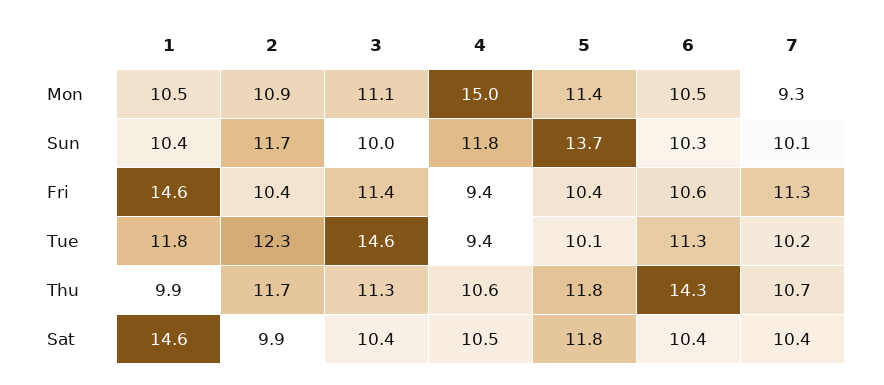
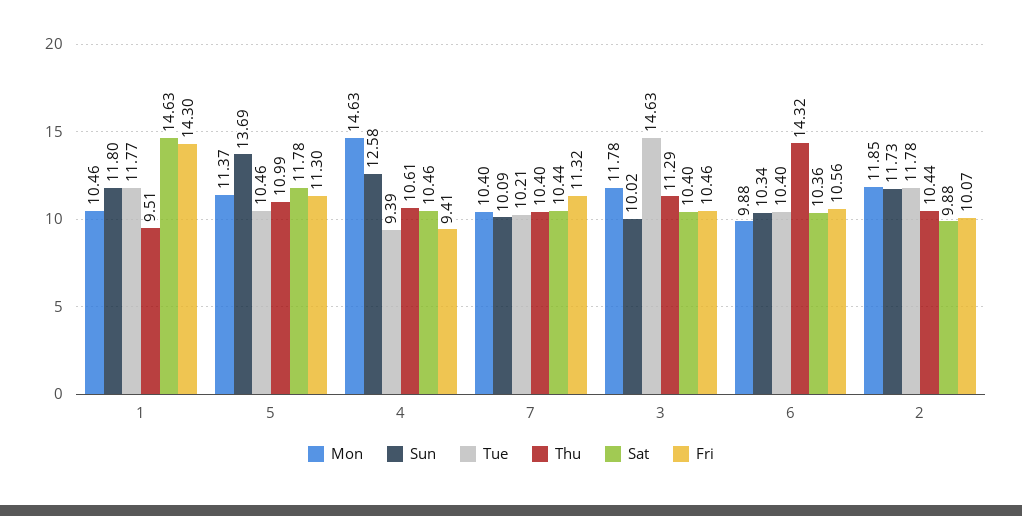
Mon, 2: 10.9 -> 11.85
Mon, 3: 11.1 -> 11.78
Mon, 4: 15 -> 14.63
Mon, 6: 10.5 -> 9.88
Mon, 7: 9.3 -> 10.4
Sun, 1: 10.4 -> 11.8
Sun, 4: 11.8 -> 12.58
Fri, 1: 14.6 -> 14.3
Fri, 2: 10.4 -> 10.07
Fri, 3: 11.4 -> 10.46
Fri, 5: 10.4 -> 11.3
Tue, 2: 12.3 -> 11.78
Tue, 5: 10.1 -> 10.46
Tue, 6: 11.3 -> 10.4
Thu, 1: 9.9 -> 9.51
Thu, 2: 11.7 -> 10.44
Thu, 5: 11.8 -> 10.99
Thu, 7: 10.7 -> 10.4

